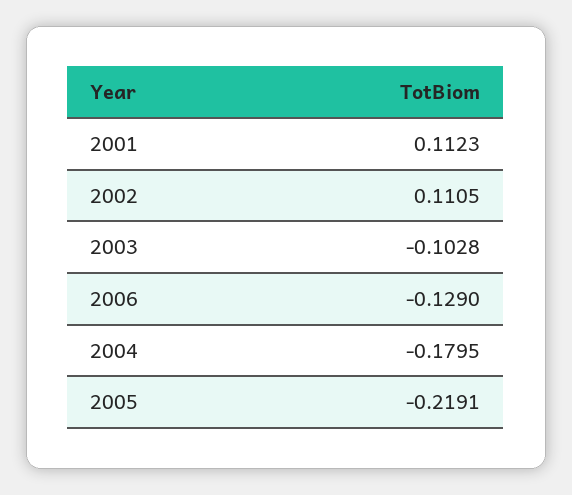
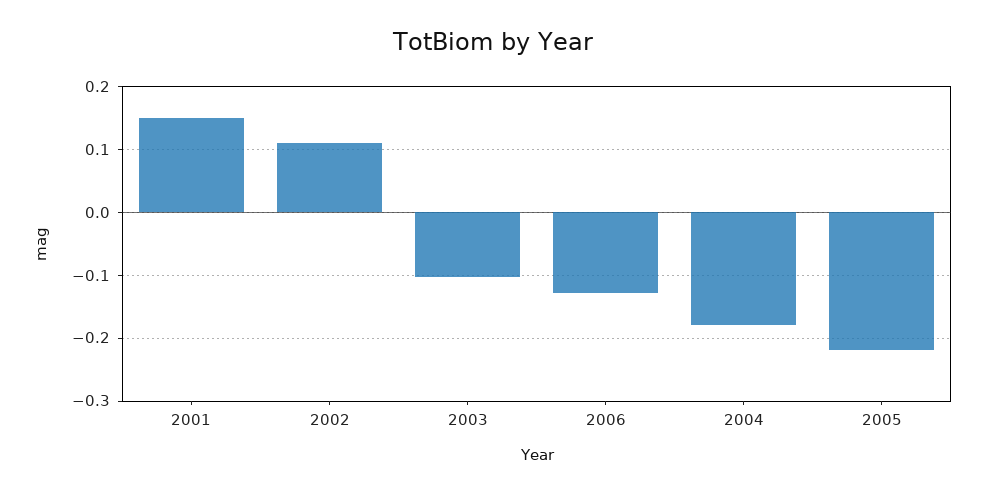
2001: 0.1123 -> 0.15

